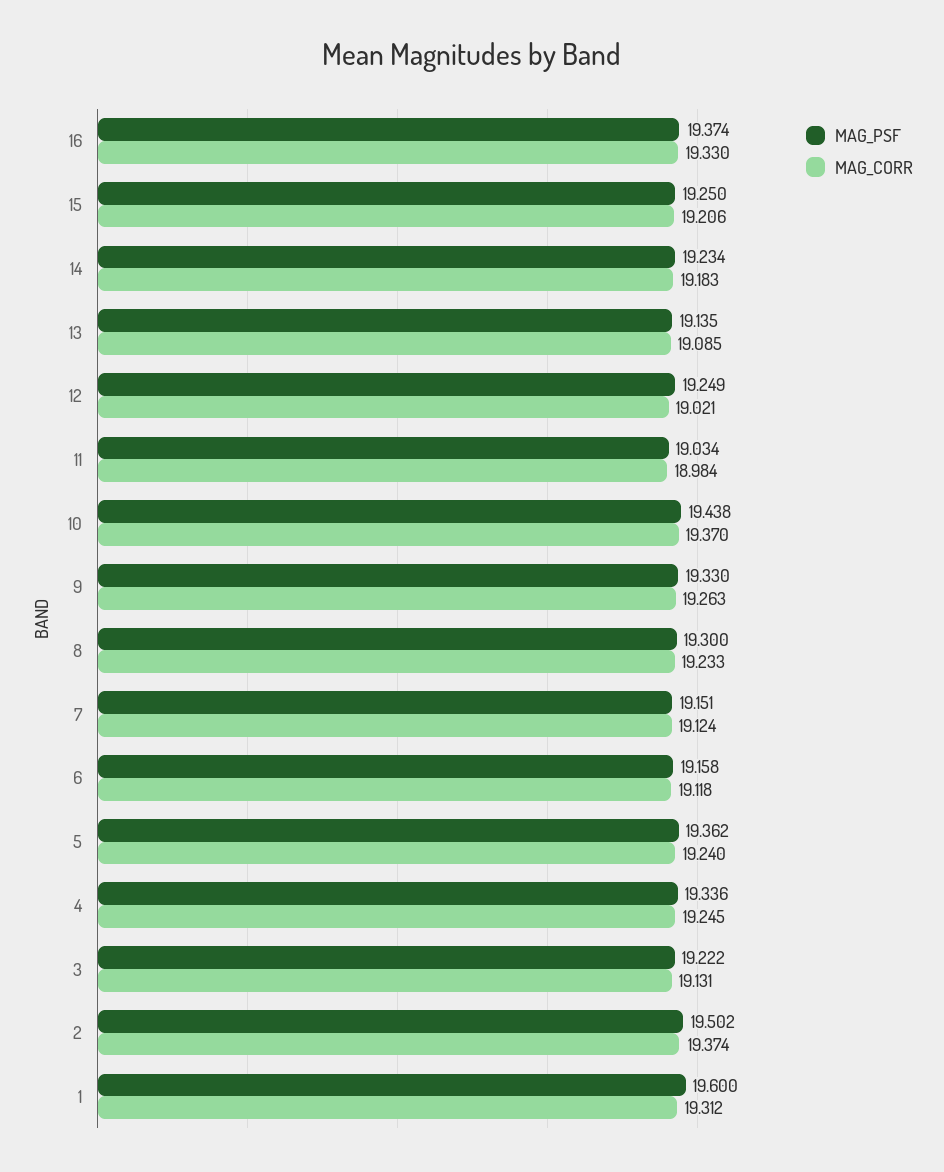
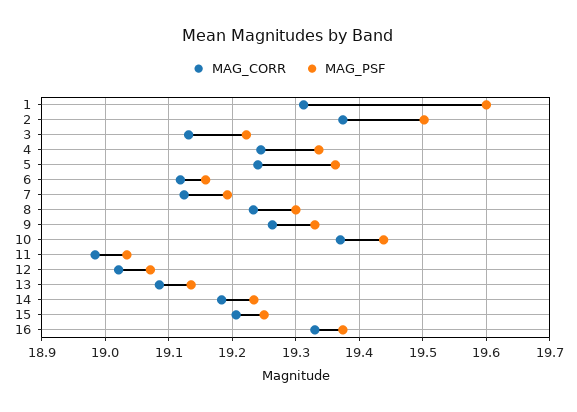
MAG_PSF, 12: 19.249 -> 19.07
MAG_PSF, 7: 19.151 -> 19.19

